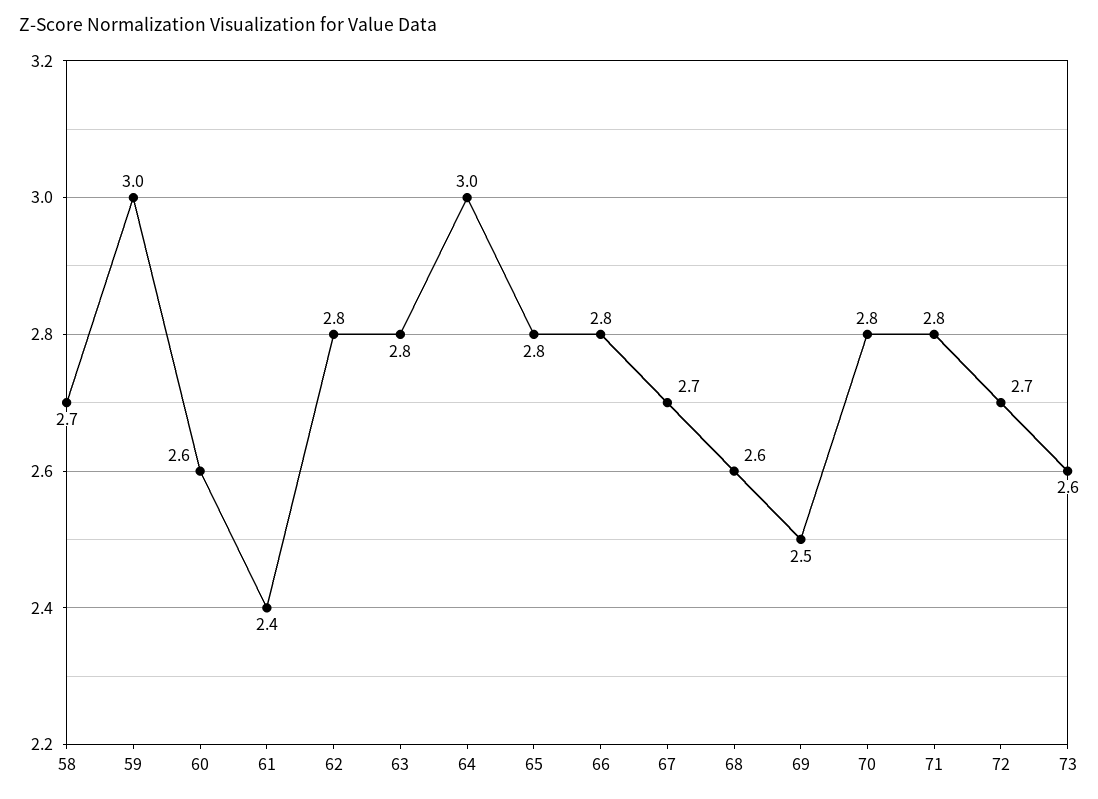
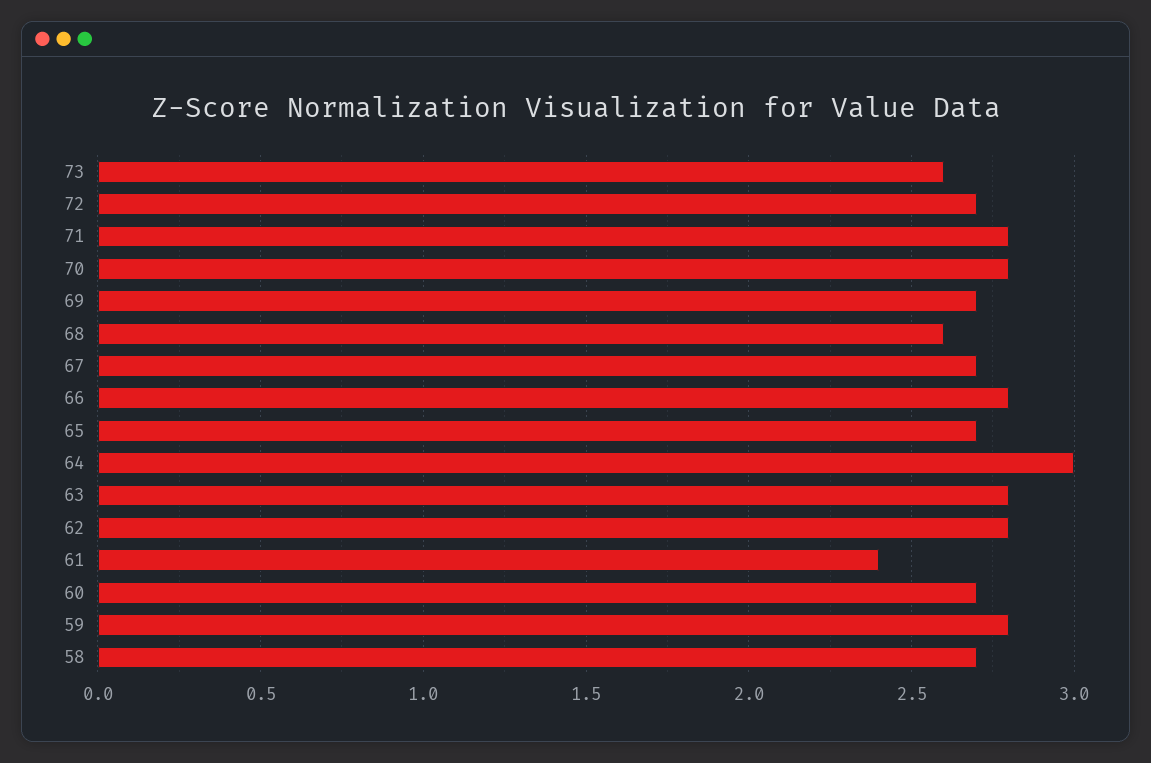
59: 3 -> 2.8
60: 2.6 -> 2.7
65: 2.8 -> 2.7
69: 2.5 -> 2.7

